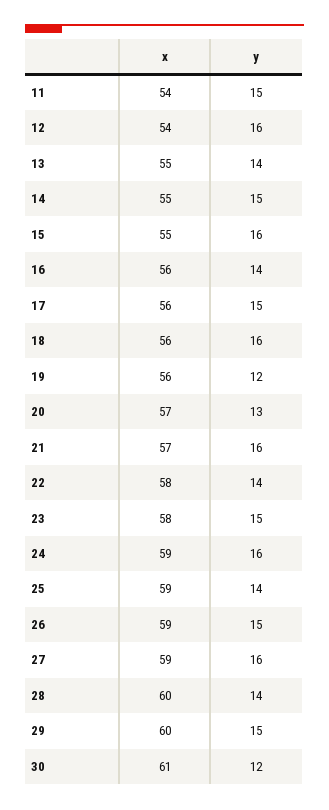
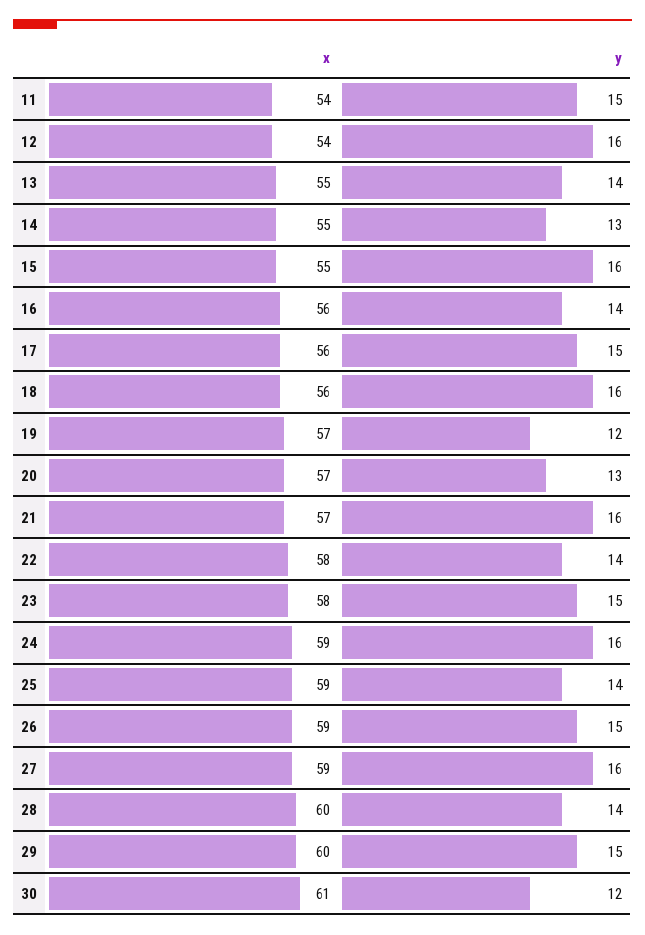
y, 14: 15 -> 13
x, 19: 56 -> 57

